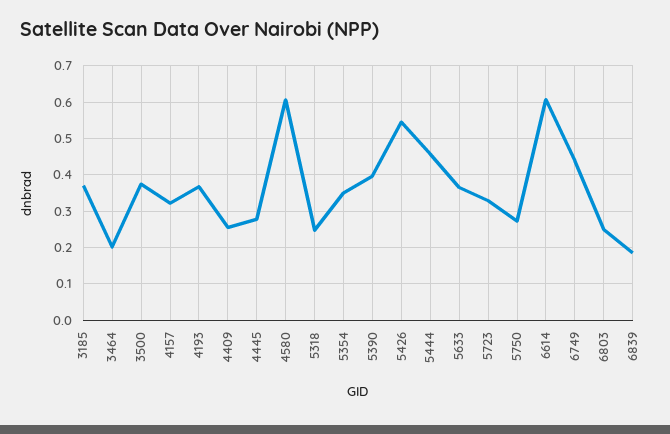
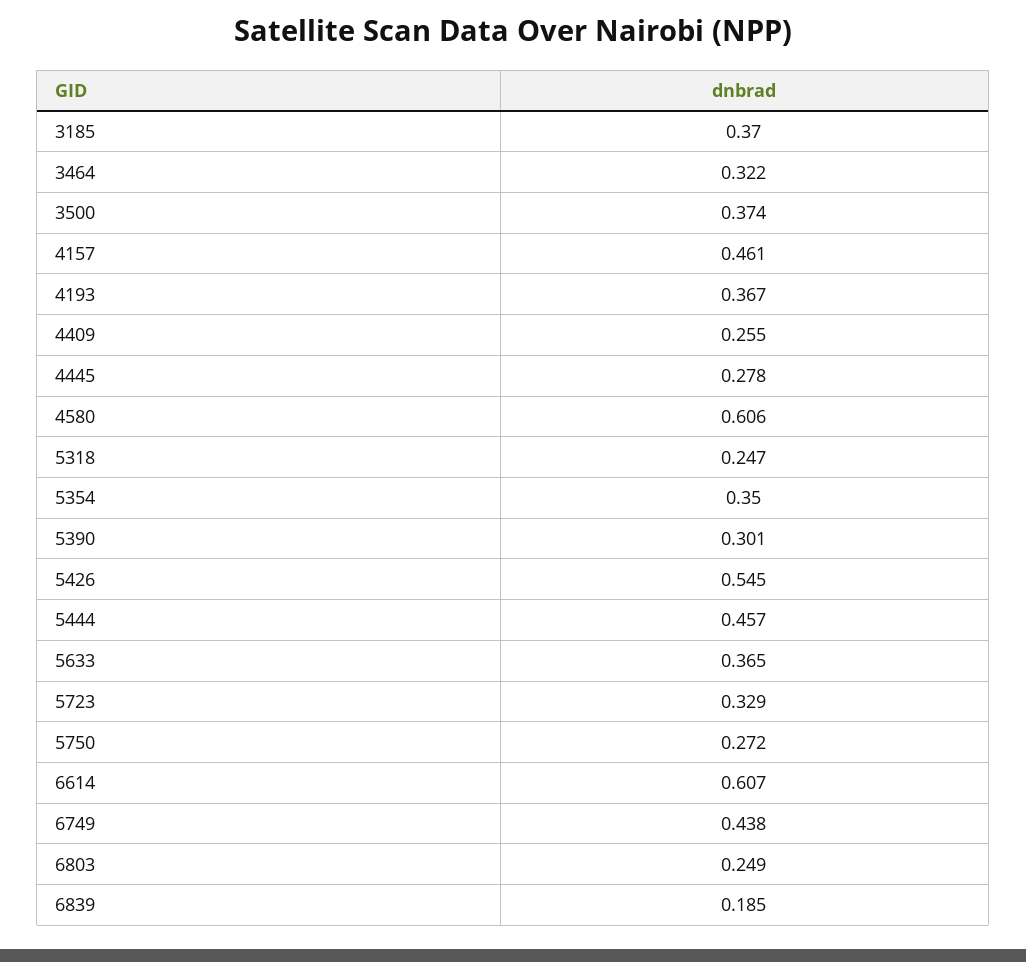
3464: 0.2 -> 0.322
4157: 0.32 -> 0.461
5390: 0.4 -> 0.301

